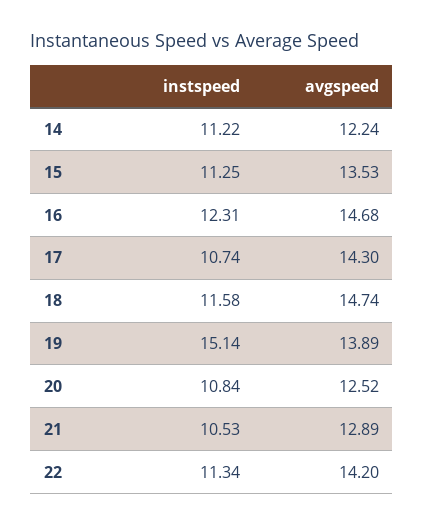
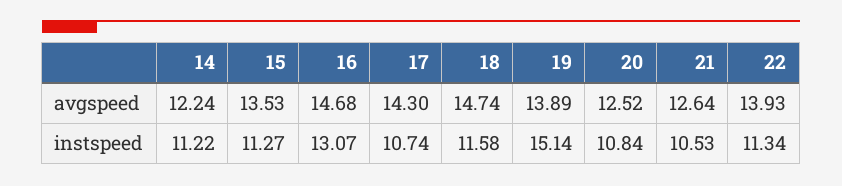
instspeed, 15: 11.25 -> 11.27
instspeed, 16: 12.31 -> 13.07
avgspeed, 21: 12.89 -> 12.64
avgspeed, 22: 14.2 -> 13.93

